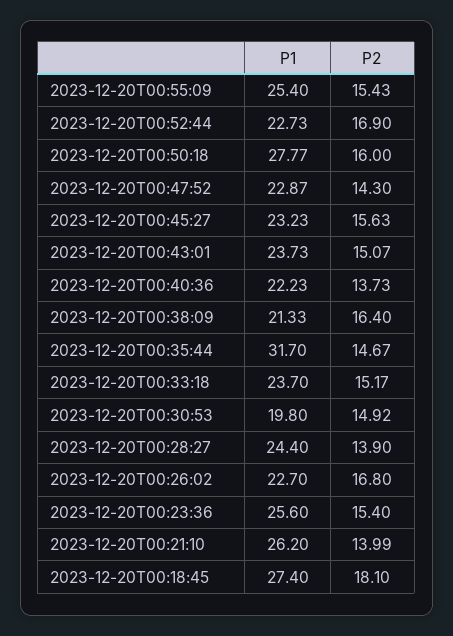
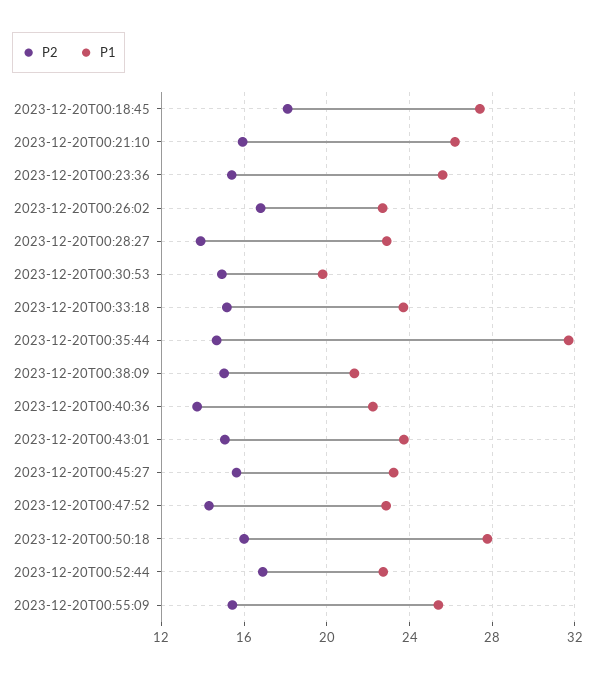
P2, 2023-12-20T00:38:09: 16.4 -> 15
P1, 2023-12-20T00:28:27: 24.4 -> 23
P2, 2023-12-20T00:21:10: 13.99 -> 16

